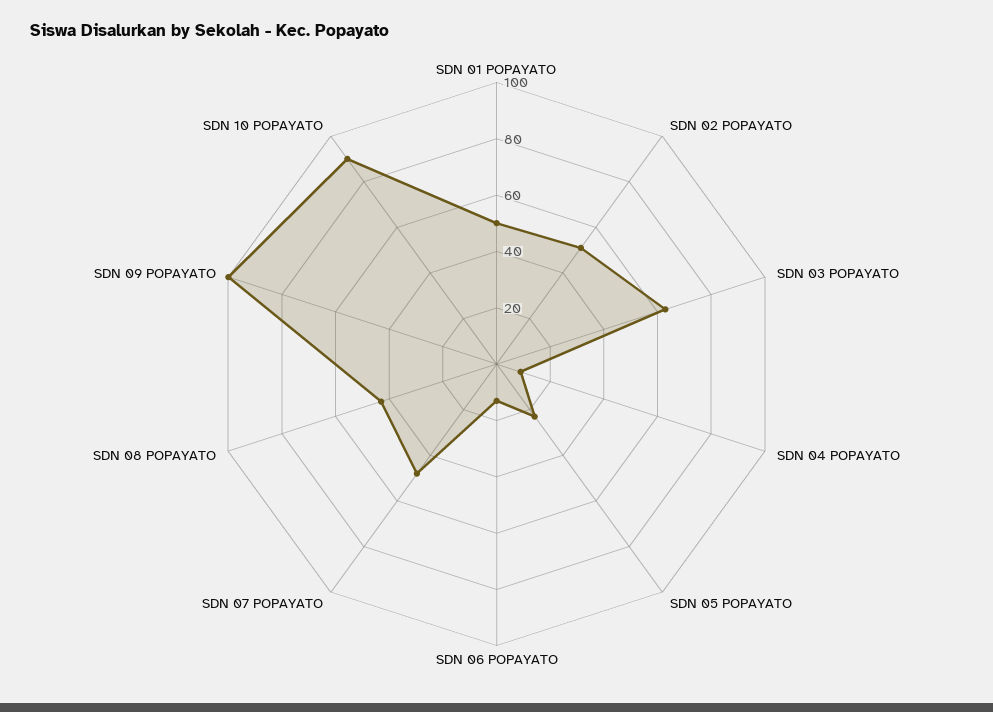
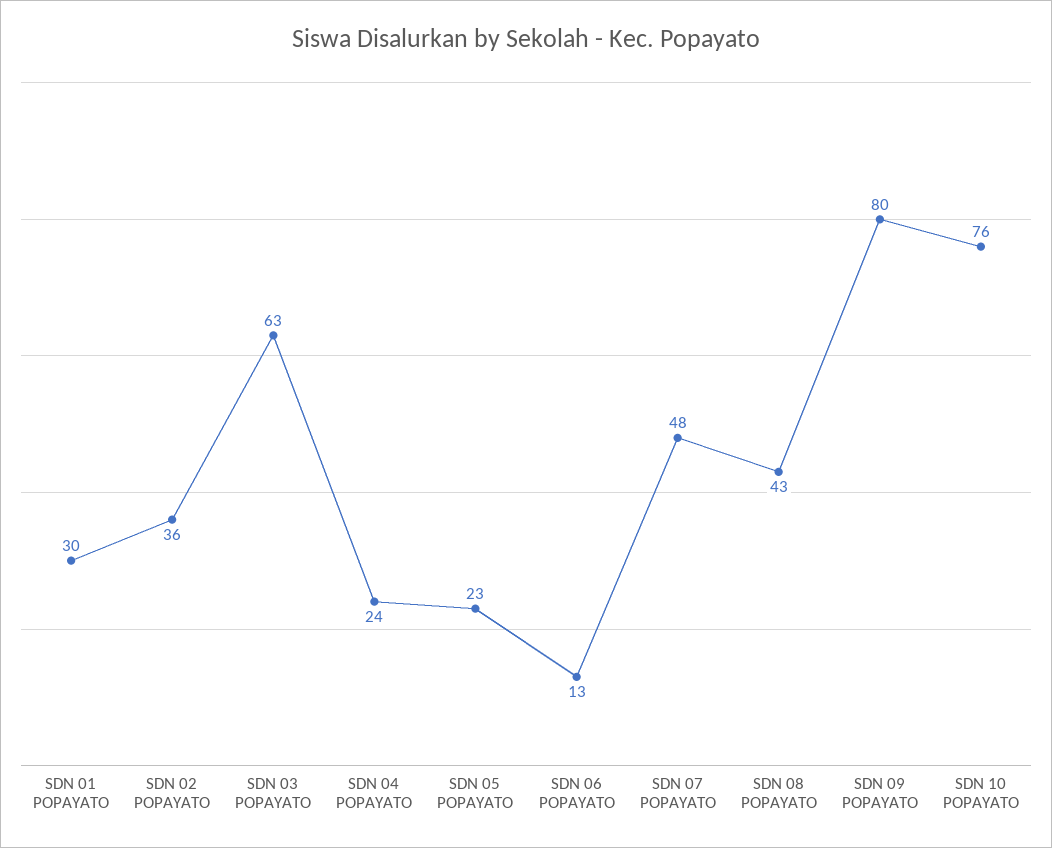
SDN 01 POPAYATO: 50 -> 30
SDN 02 POPAYATO: 50 -> 36
SDN 04 POPAYATO: 10 -> 24
SDN 09 POPAYATO: 100 -> 80
SDN 10 POPAYATO: 90 -> 76

